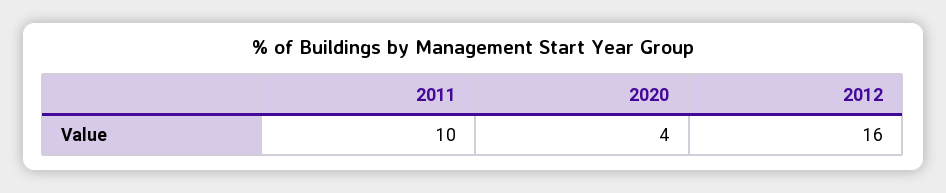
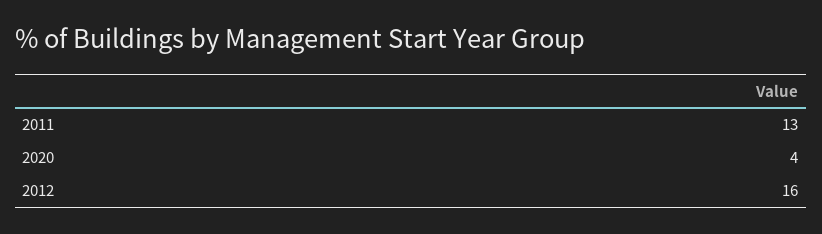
2011: 10 -> 13

